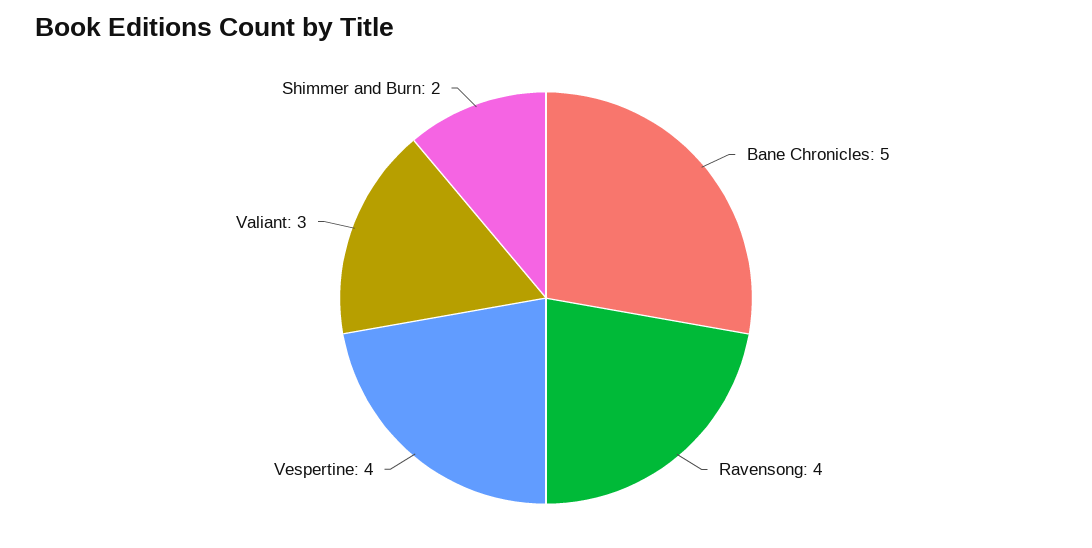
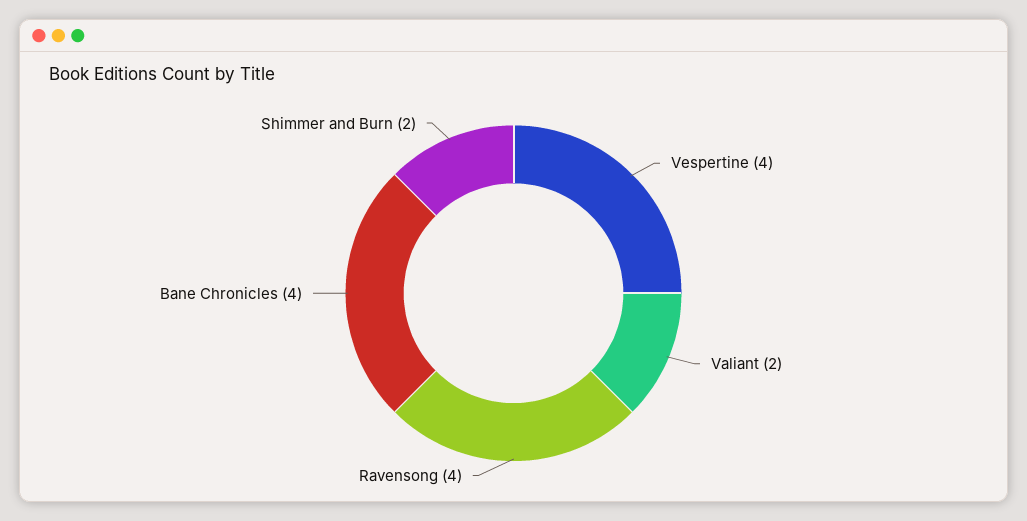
Bane Chronicles: 5 -> 4
Valiant: 3 -> 2

